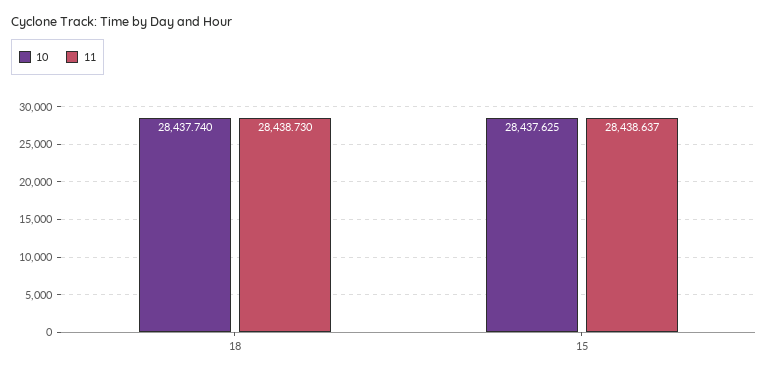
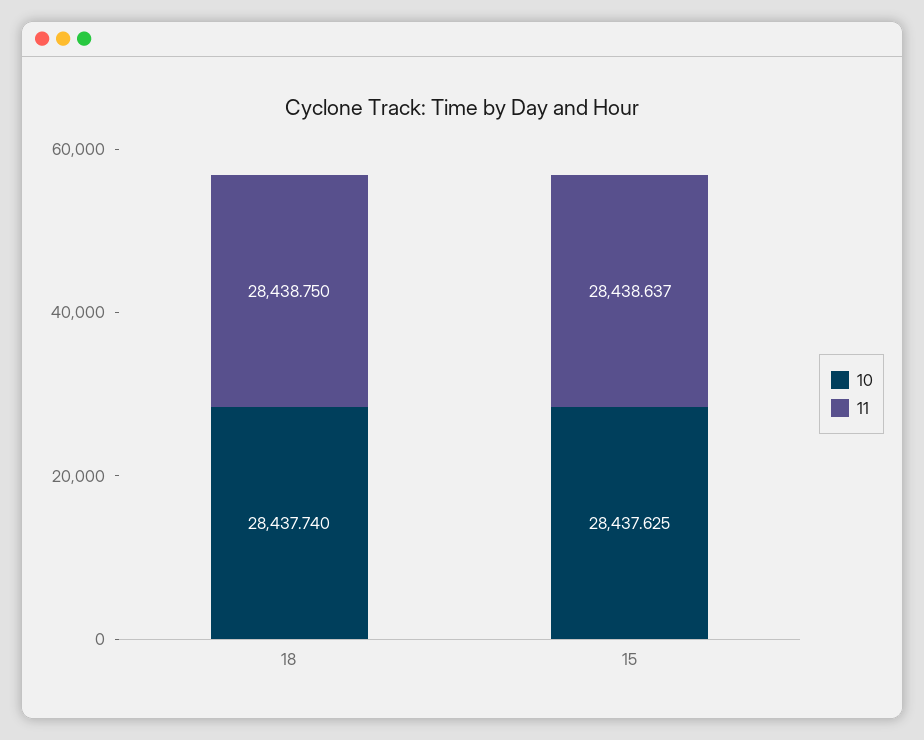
11, 18: 28438.73 -> 28438.75

